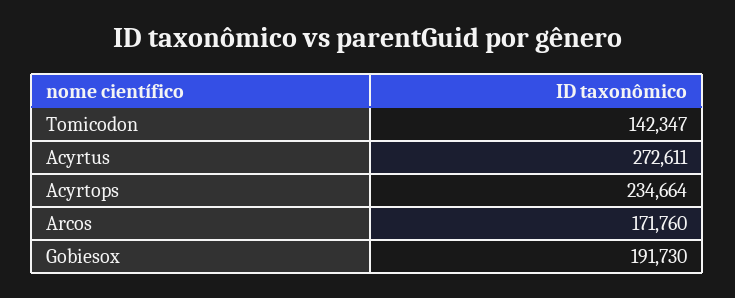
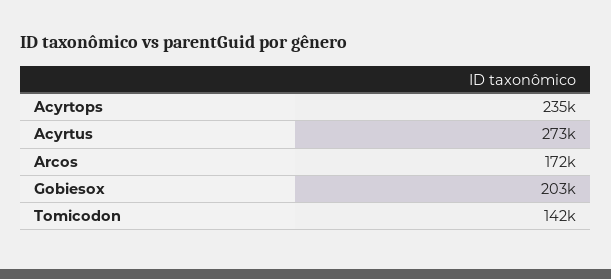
Gobiesox: 191730 -> 203000

